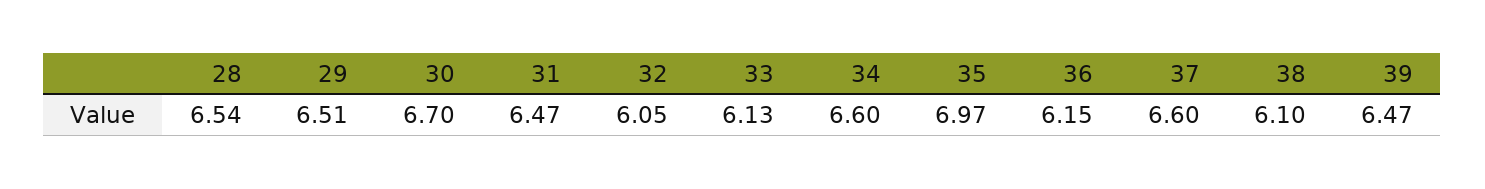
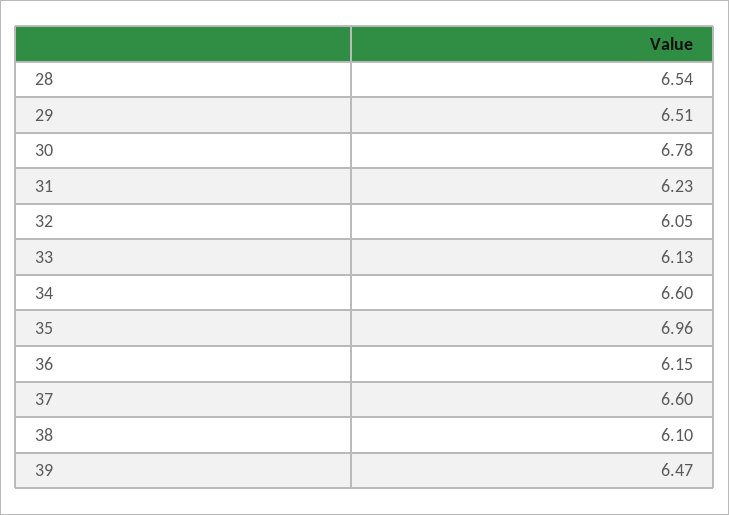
30: 6.7 -> 6.78
31: 6.47 -> 6.23
35: 6.97 -> 6.96

